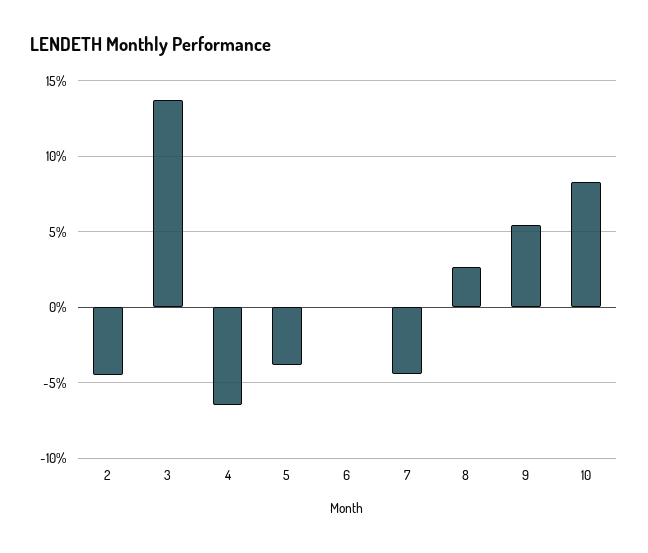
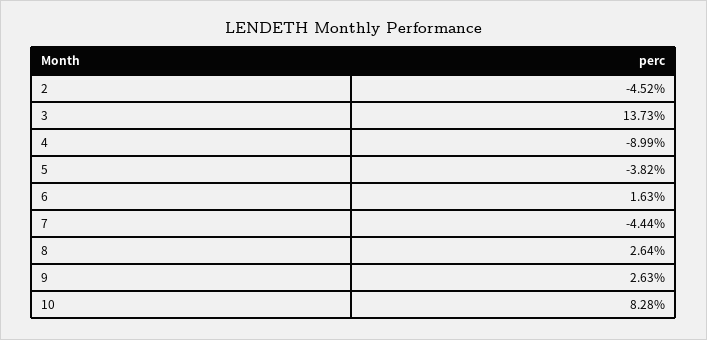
4: -6.5 -> -8.99
6: 0 -> 1.63
9: 5.5 -> 2.63

